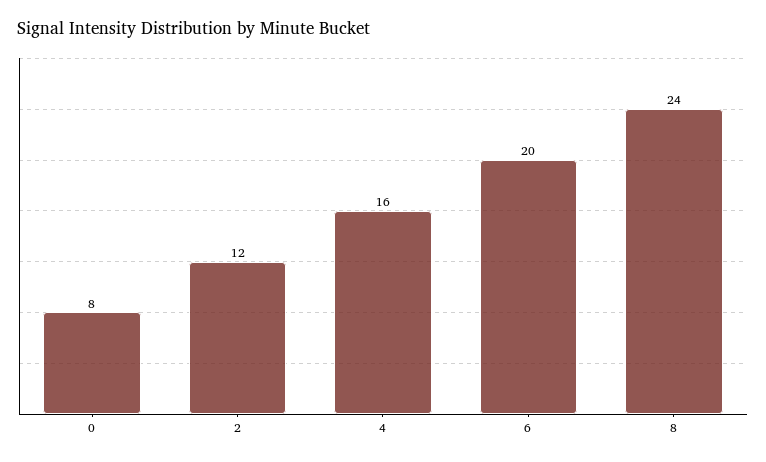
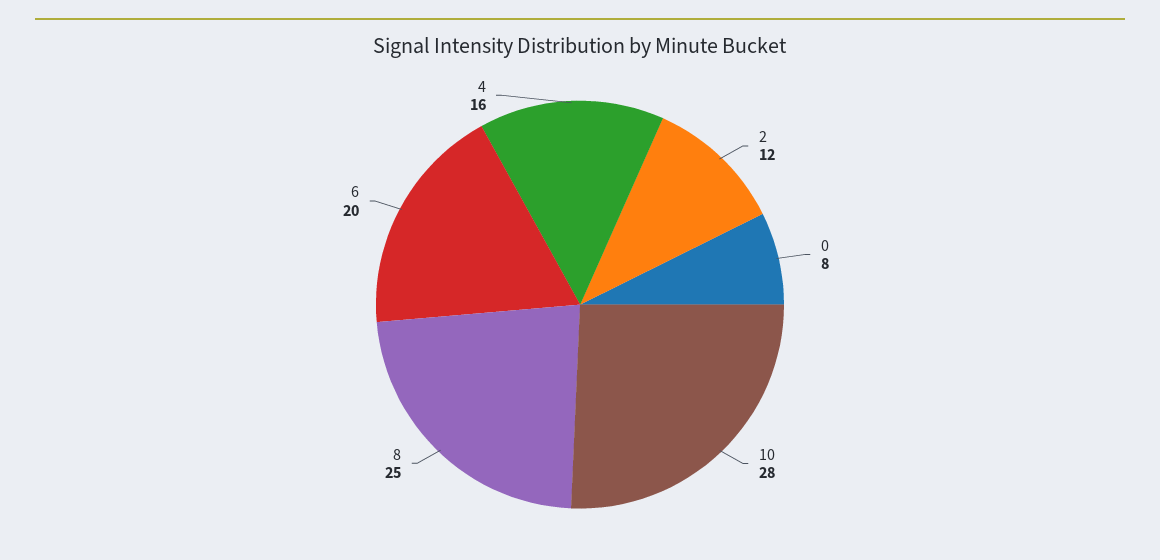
8: 24 -> 25
10: none -> 28

